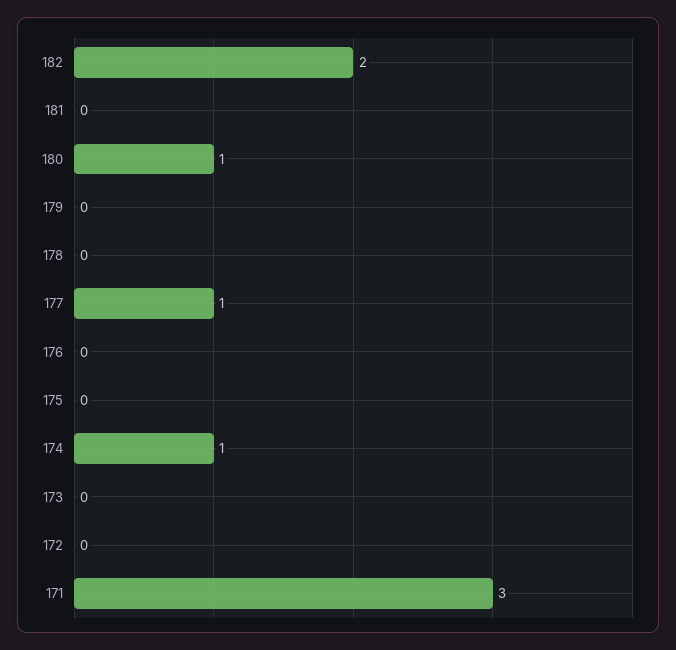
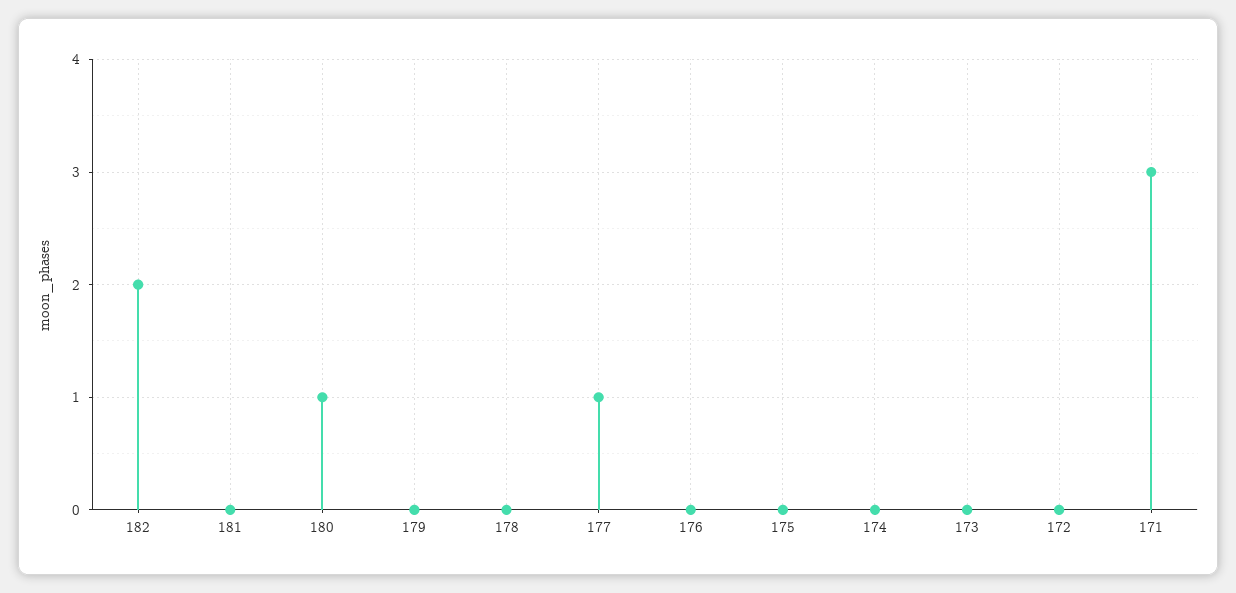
174: 1 -> 0

